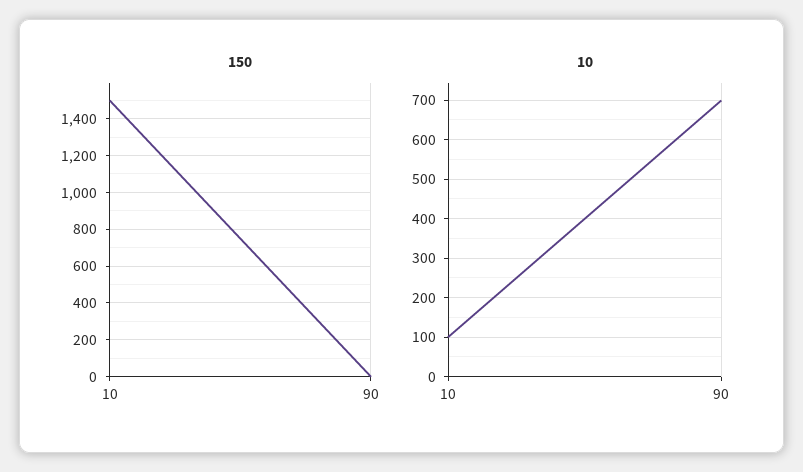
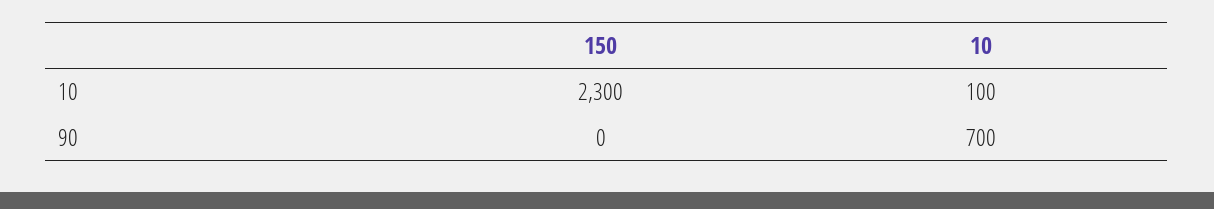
150, 10: 1500 -> 2300

